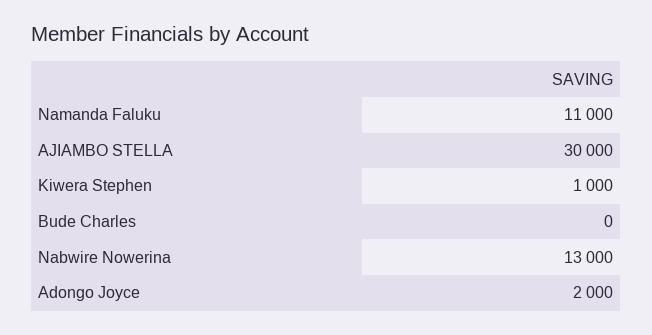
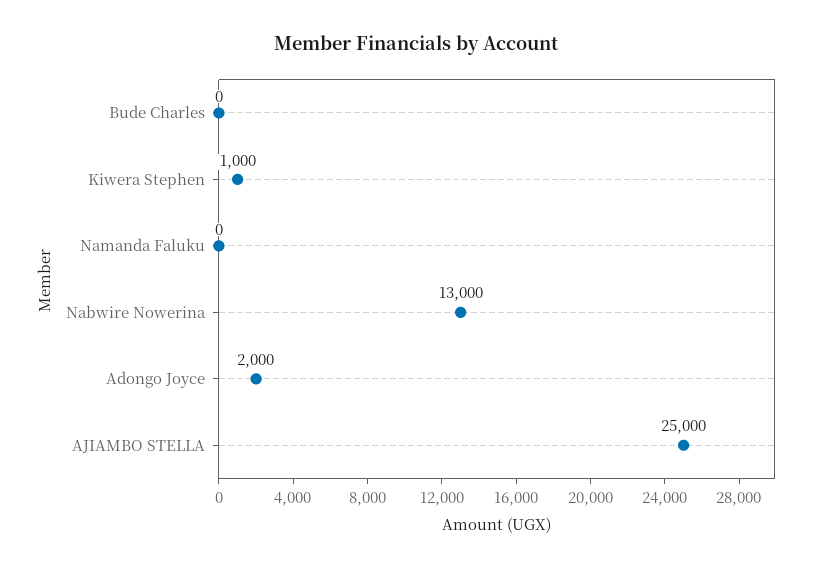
Namanda Faluku: 11000 -> 0
AJIAMBO STELLA: 30000 -> 25000

